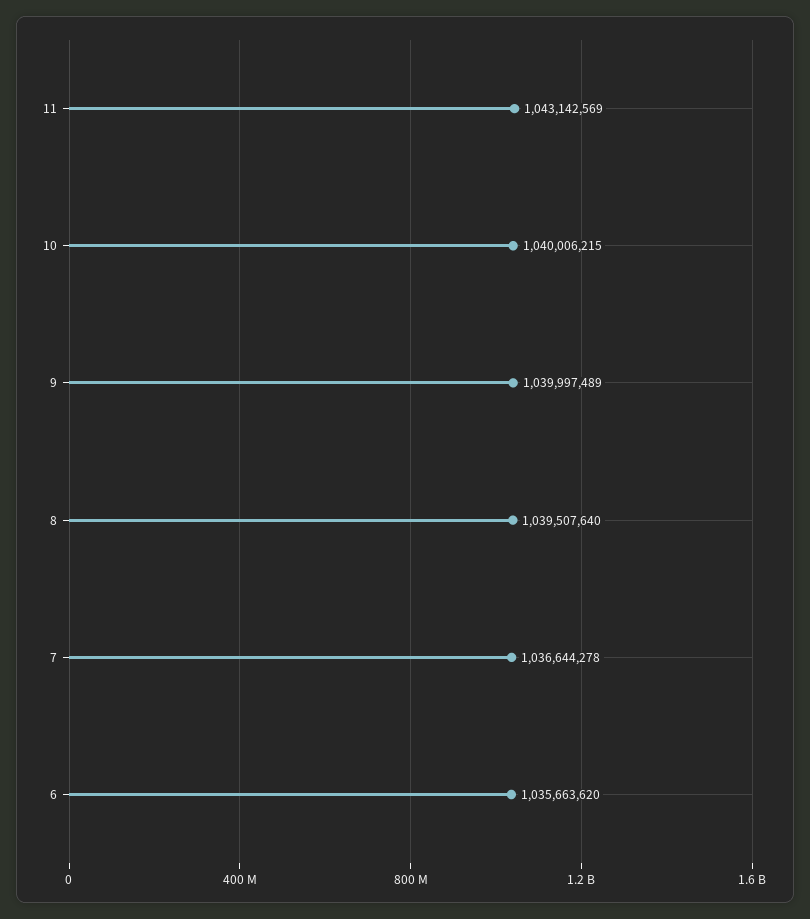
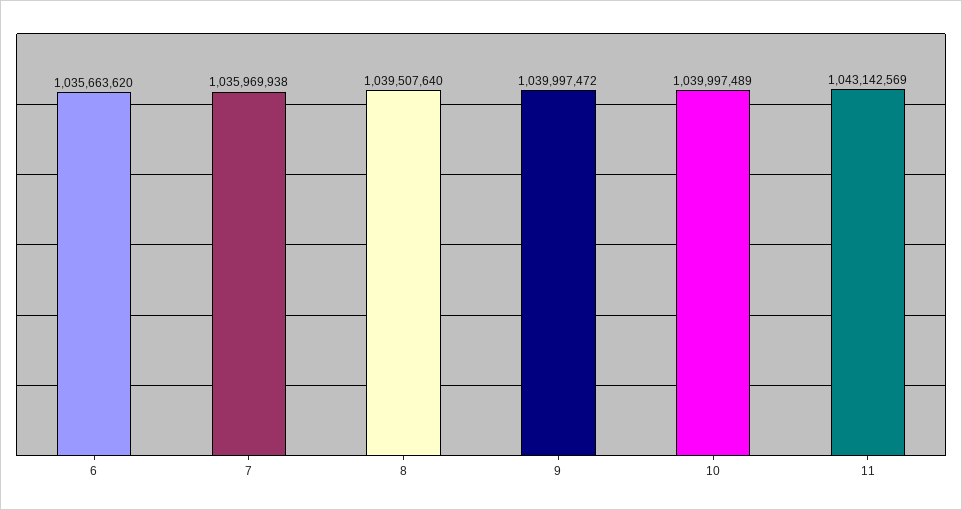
10: 1040006215 -> 1039997489
9: 1039997489 -> 1039997472
7: 1036644278 -> 1035969938

